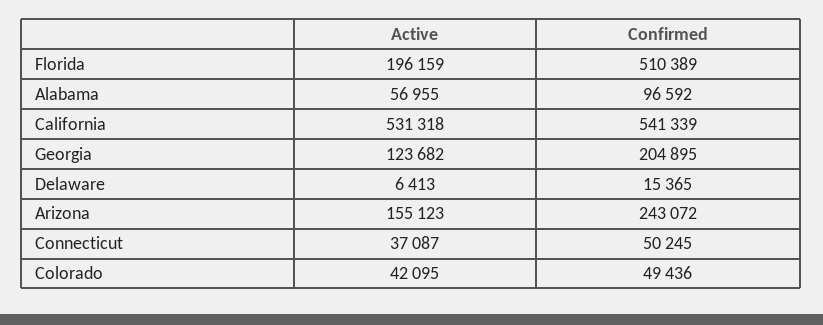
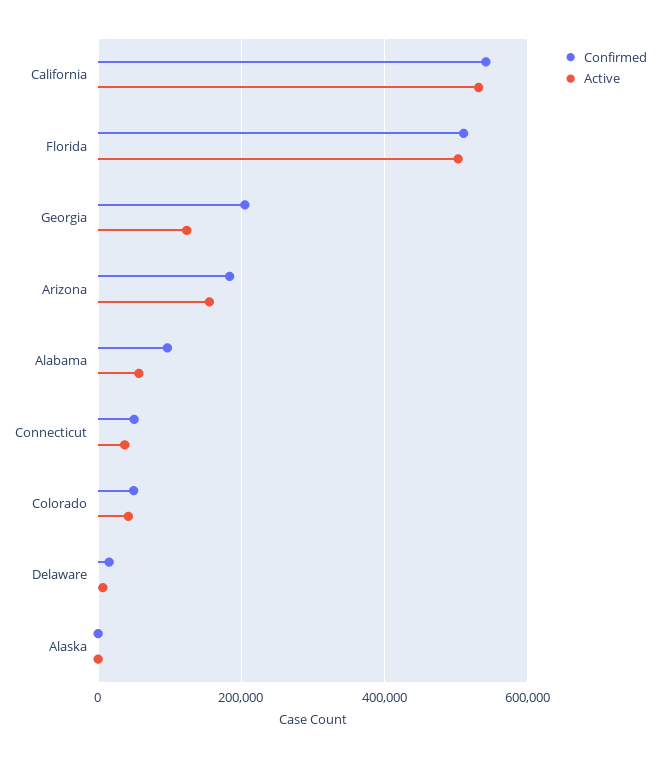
Active, Florida: 196159 -> 500000
Confirmed, Arizona: 243072 -> 180000
Confirmed, Alaska: none -> 0
Active, Alaska: none -> 0

